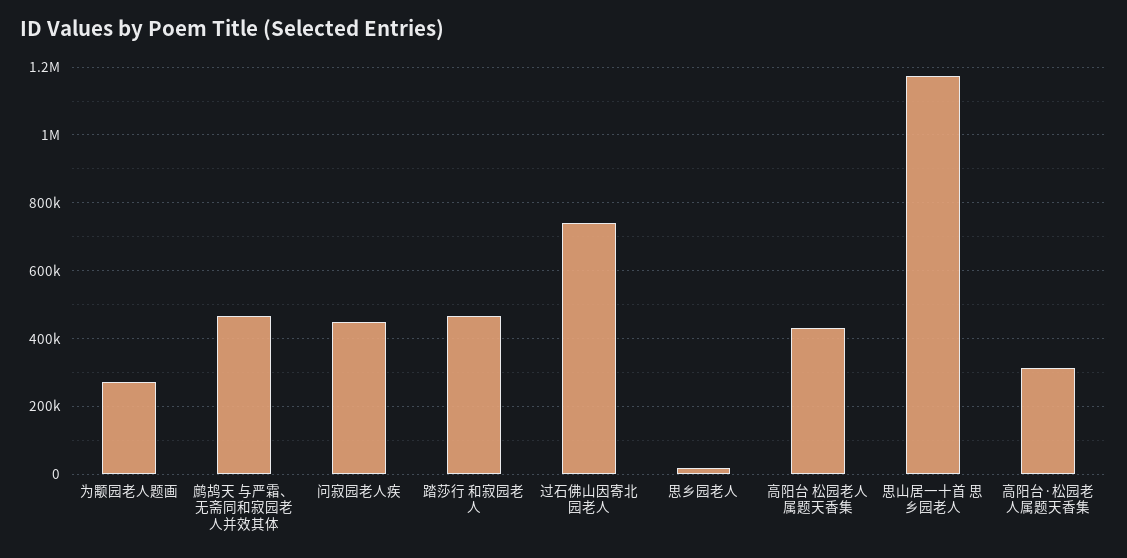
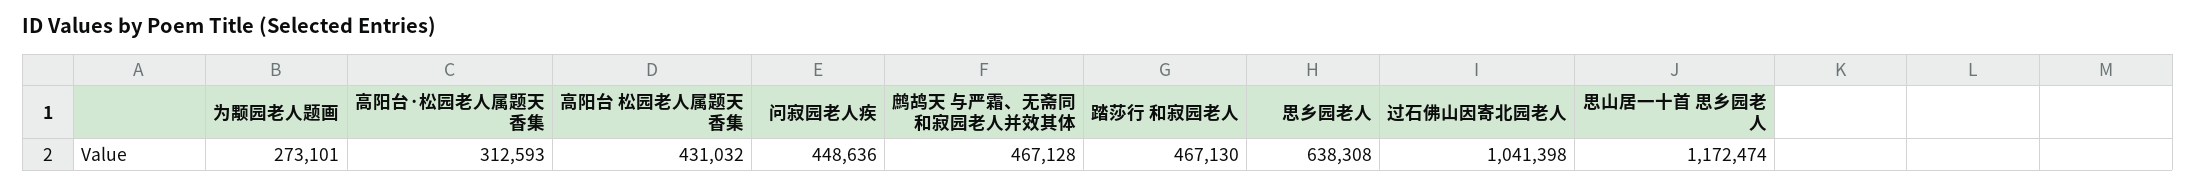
过石佛山因寄北园老人: 740000 -> 1041398
思乡园老人: 20000 -> 638308

